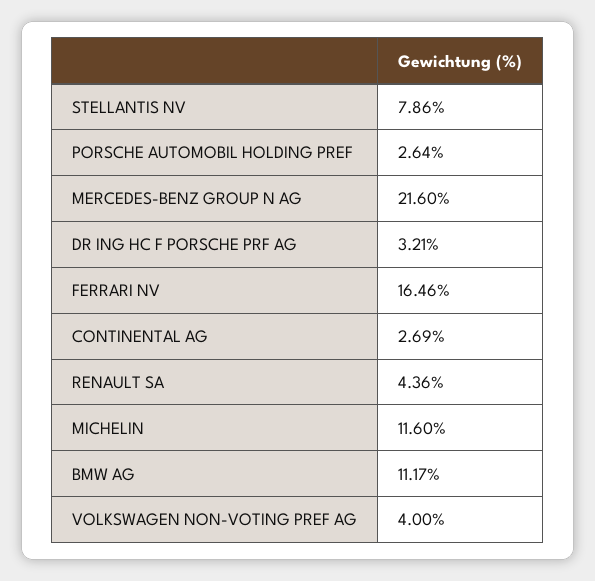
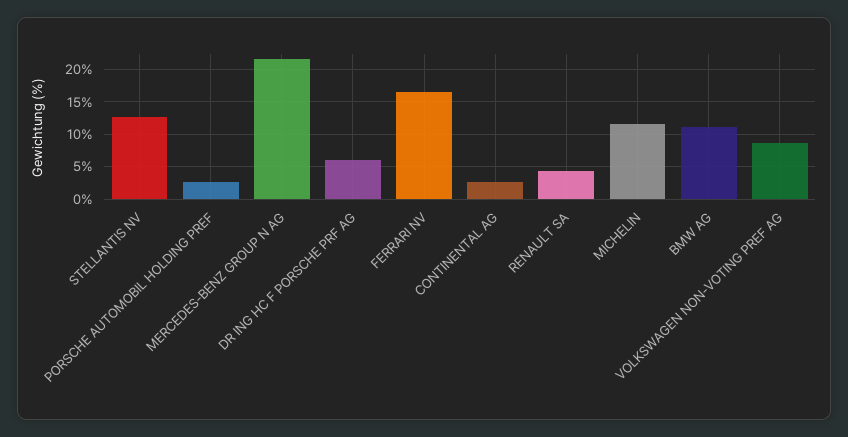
STELLANTIS NV: 7.86 -> 13
DR ING HC F PORSCHE PRF AG: 3.21 -> 6
VOLKSWAGEN NON-VOTING PREF AG: 4 -> 9

